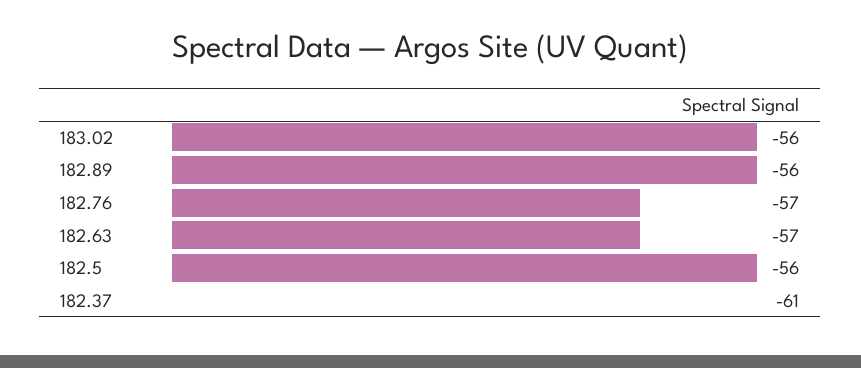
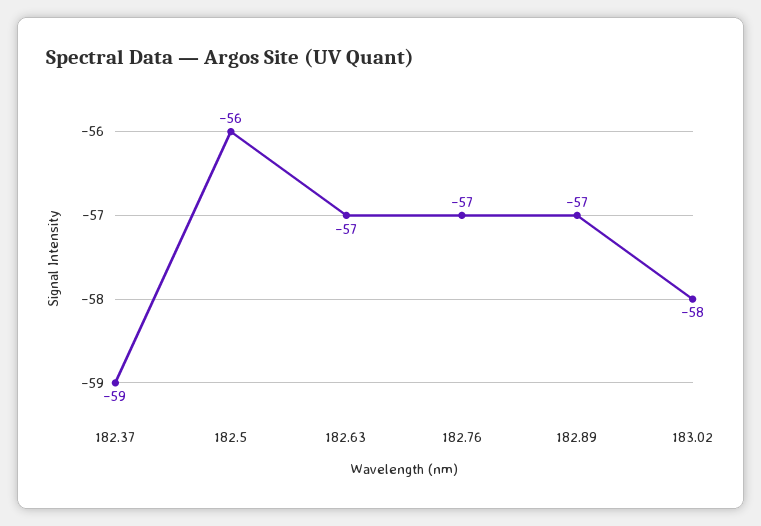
183.02: -56 -> -58
182.89: -56 -> -57
182.37: -61 -> -59

